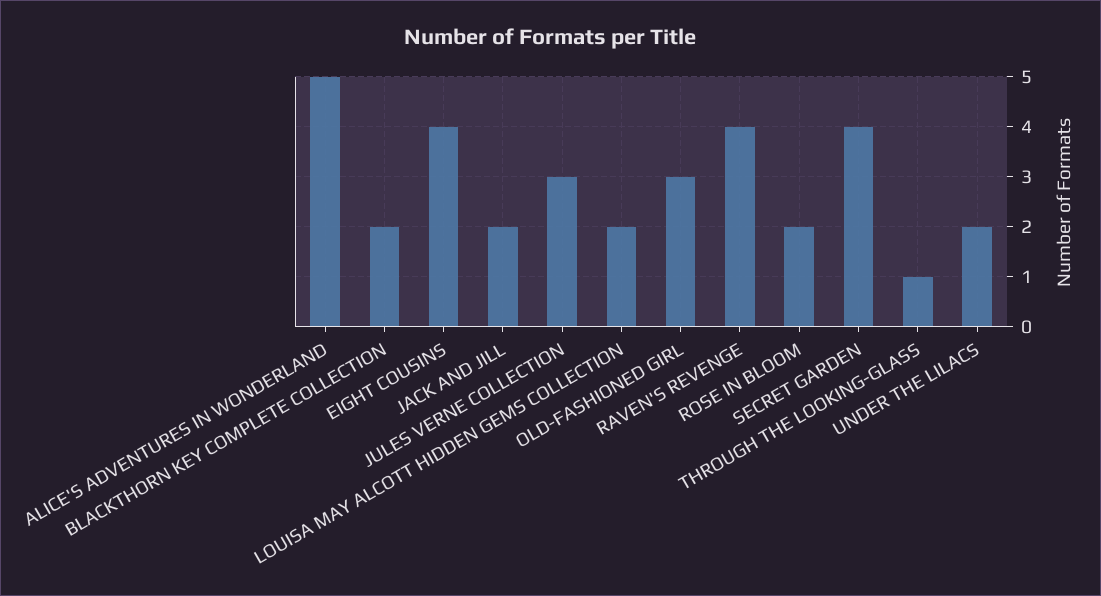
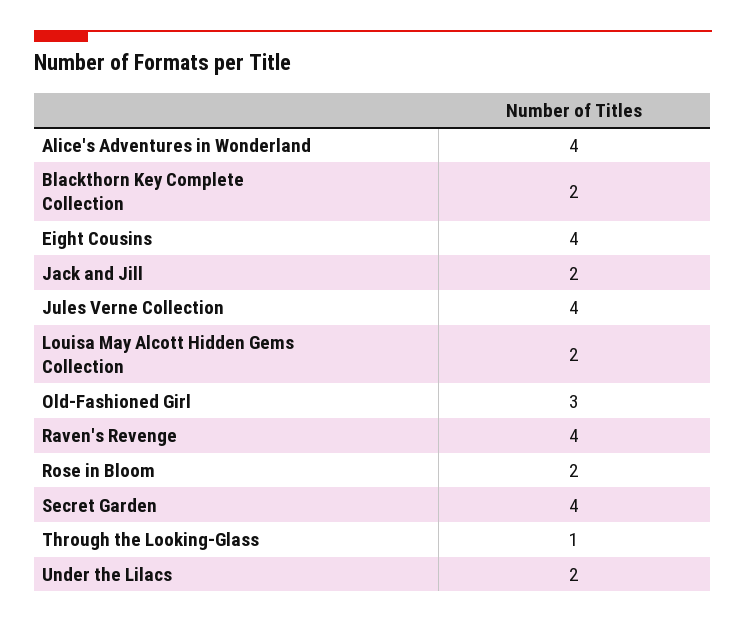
ALICE'S ADVENTURES IN WONDERLAND: 5 -> 4
JULES VERNE COLLECTION: 3 -> 4

